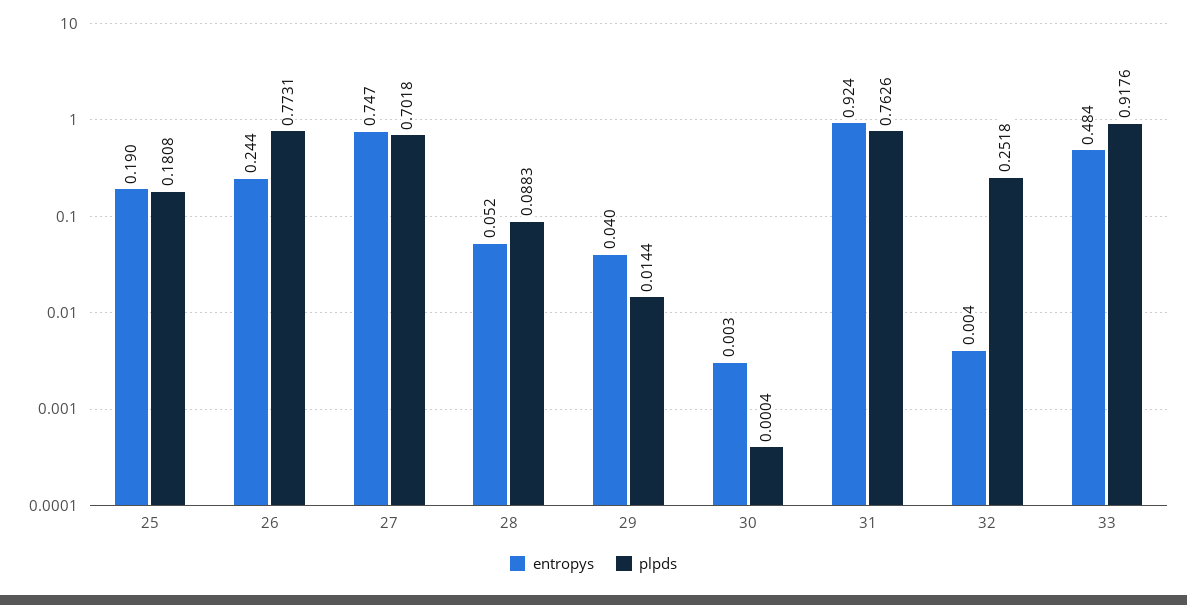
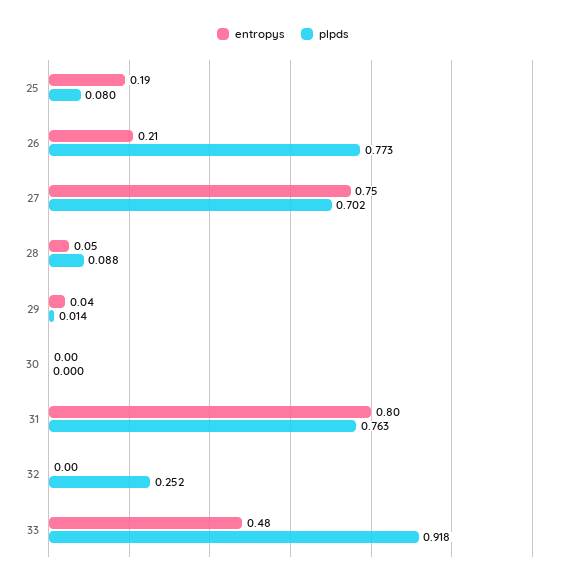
plpds, 25: 0.1808 -> 0.08
entropys, 26: 0.244 -> 0.21
entropys, 31: 0.924 -> 0.8

